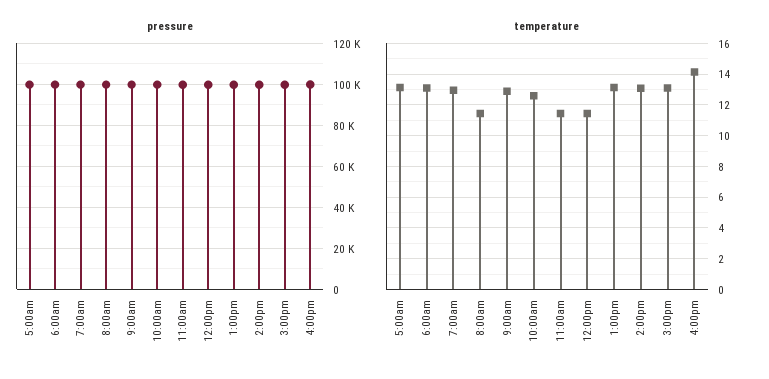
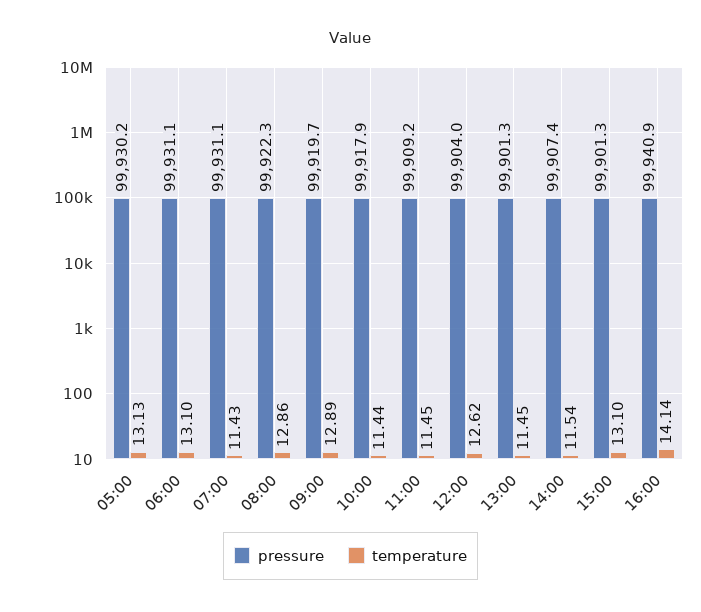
temperature, 7:00am: 13 -> 11.43
temperature, 8:00am: 11.5 -> 12.86
temperature, 10:00am: 12.5 -> 11.44
temperature, 12:00pm: 11.5 -> 12.62
temperature, 1:00pm: 13 -> 11.45
temperature, 2:00pm: 13 -> 11.54

